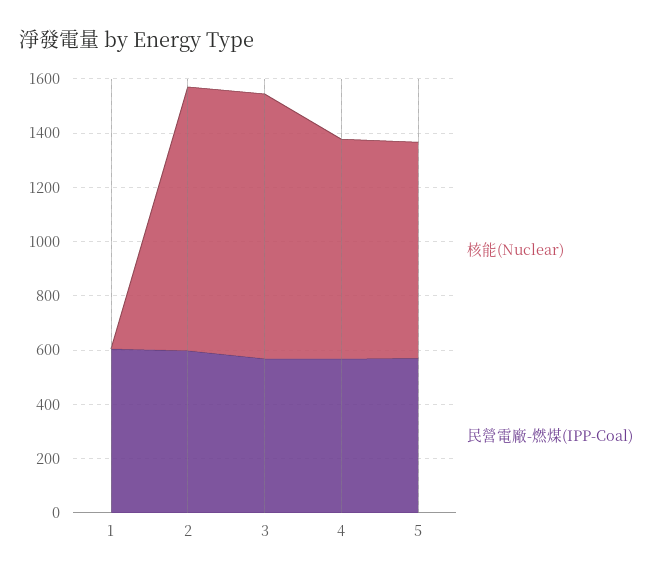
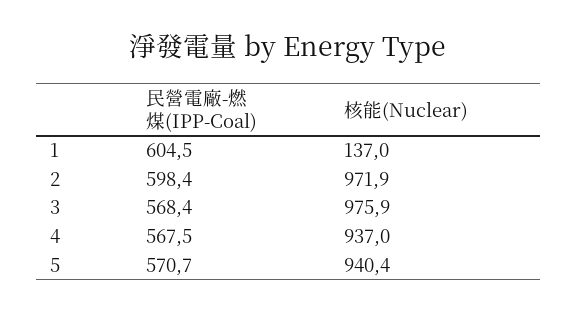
核能(Nuclear), 1: 0 -> 137
核能(Nuclear), 4: 800 -> 937
核能(Nuclear), 5: 800 -> 940.4

